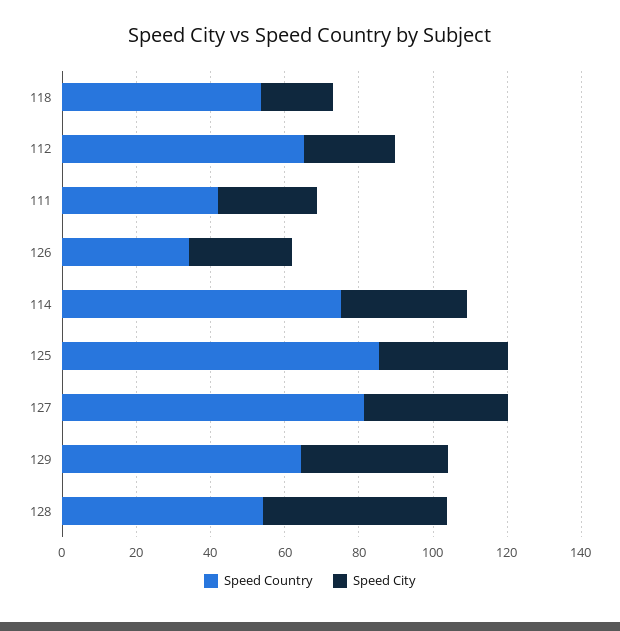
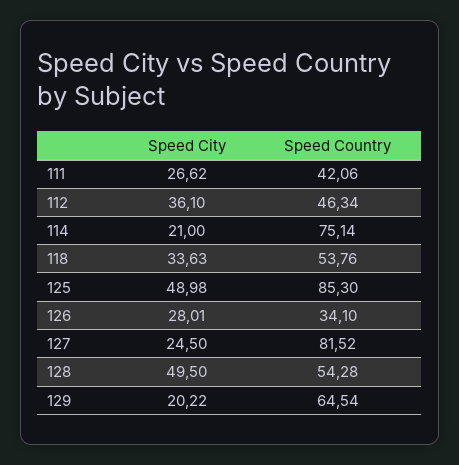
Speed City, 118: 20 -> 33.63
Speed Country, 112: 65 -> 46.34
Speed City, 112: 25 -> 36.1
Speed City, 114: 35 -> 21
Speed City, 125: 35 -> 48.98
Speed City, 127: 40 -> 24.5
Speed City, 129: 40 -> 20.22

